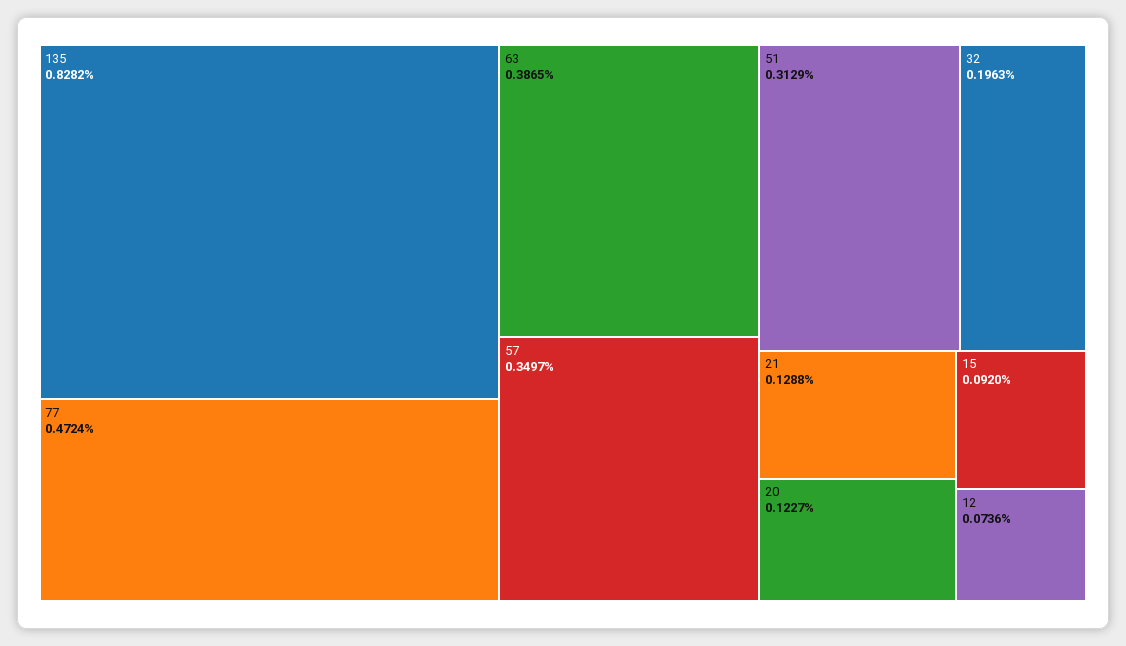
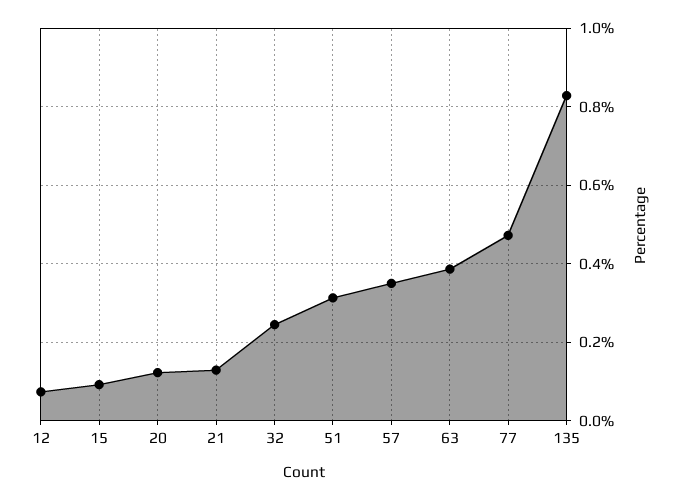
32: 0.1963 -> 0.24

